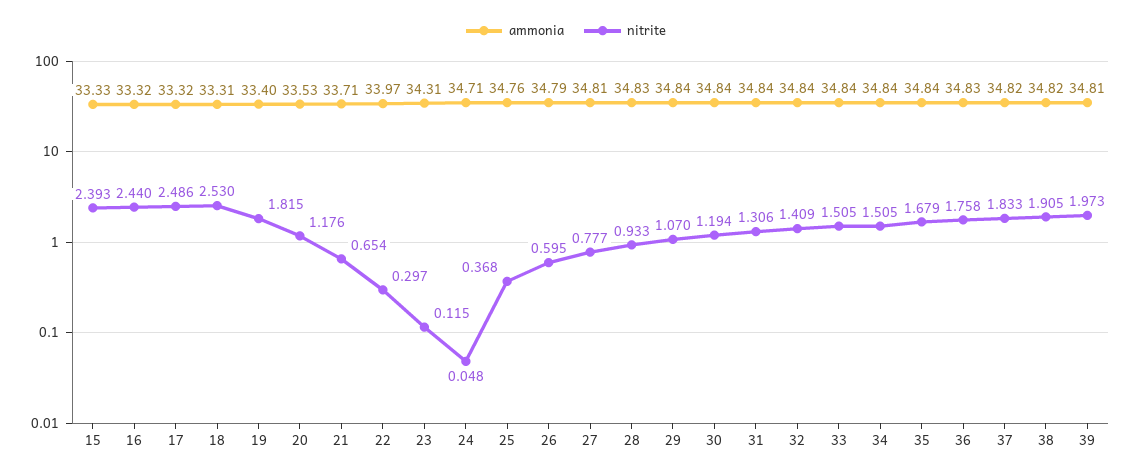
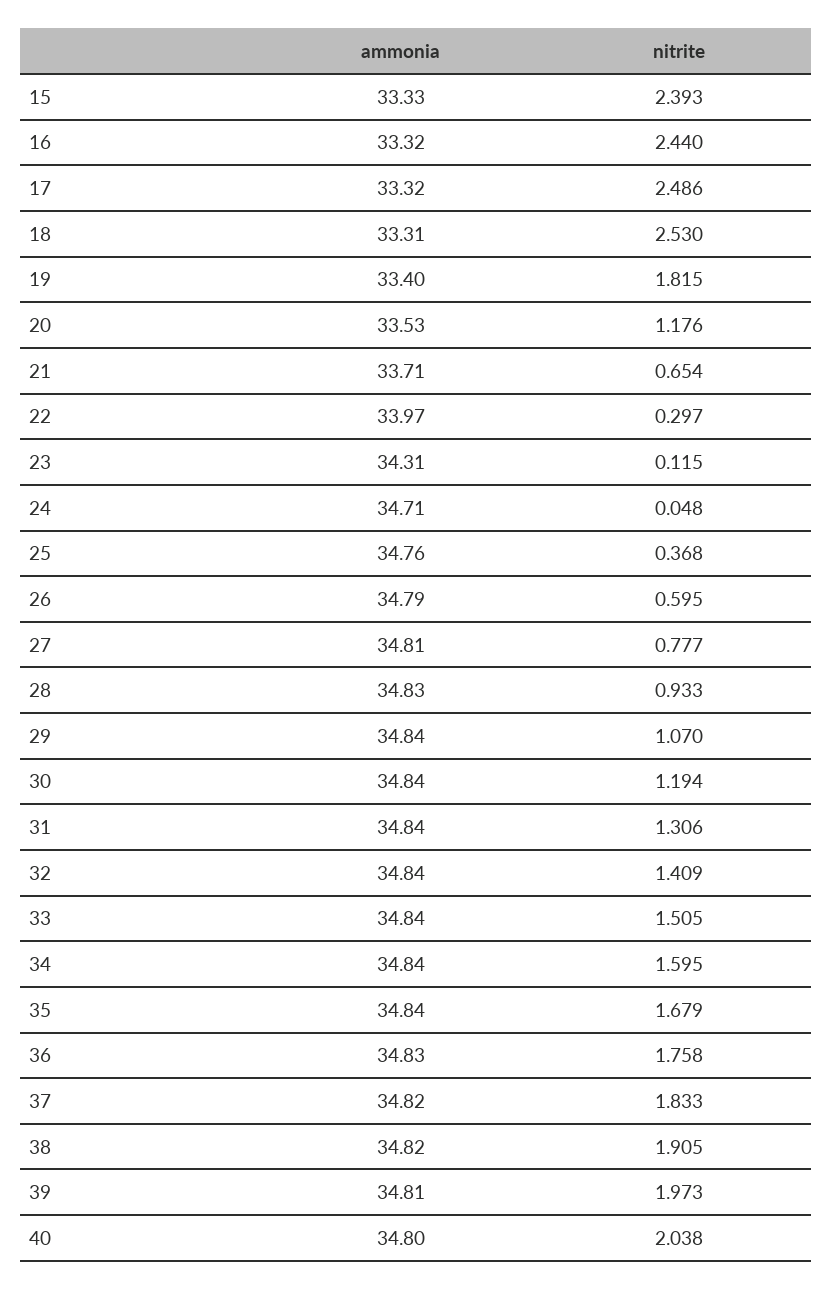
nitrite, 34: 1.505 -> 1.595
ammonia, 40: none -> 34.8
nitrite, 40: none -> 2.038

